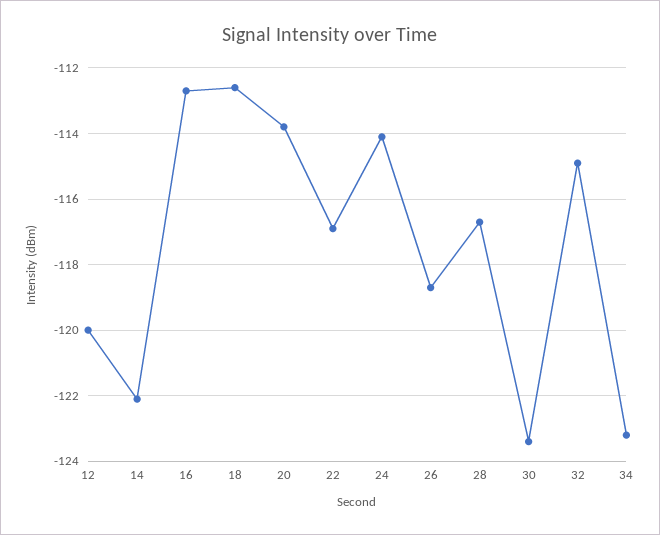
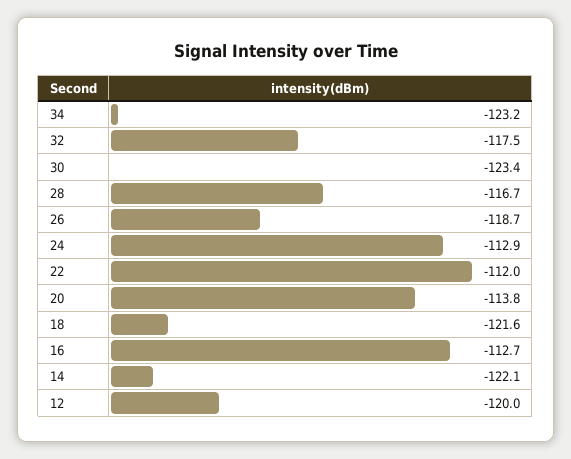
18: -112.5 -> -121.6
22: -117 -> -112
24: -114 -> -112.9
32: -115 -> -117.5

